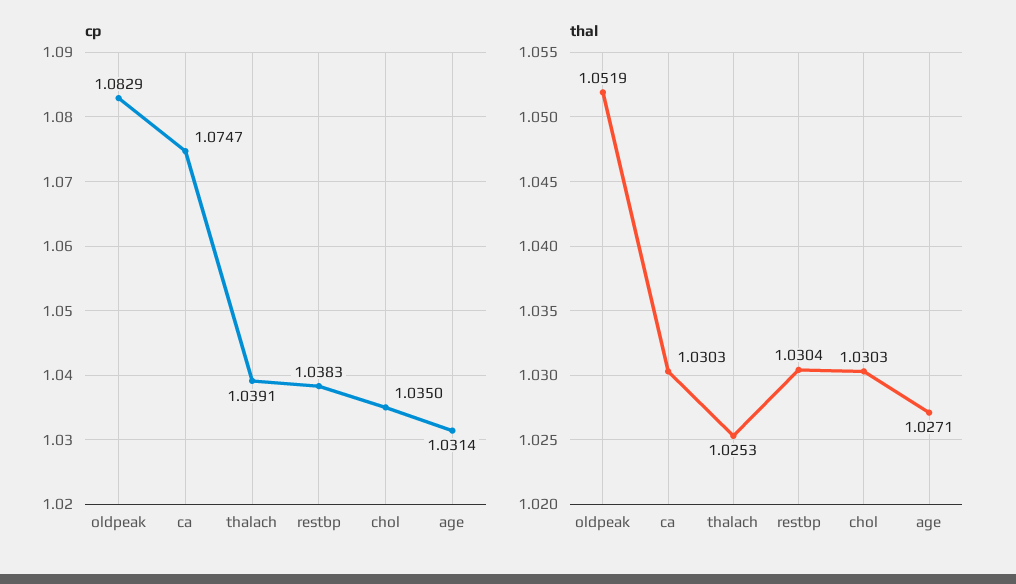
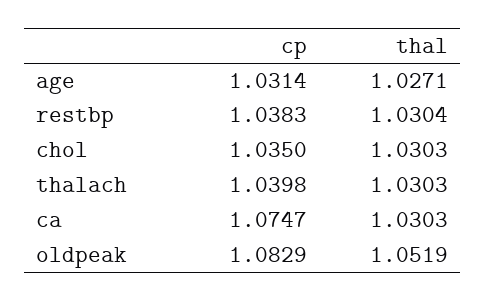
cp, thalach: 1.0391 -> 1.0398
thal, thalach: 1.0253 -> 1.0303

